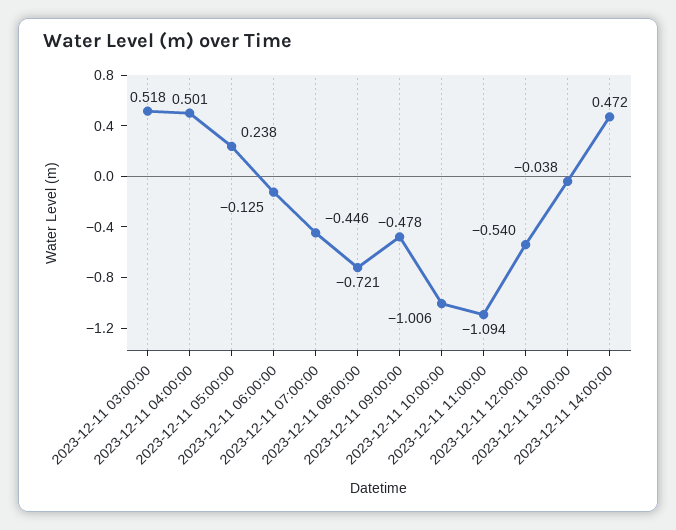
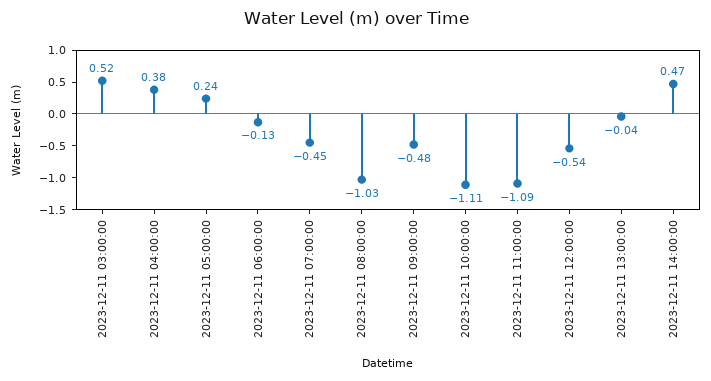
2023-12-11 04:00:00: 0.501 -> 0.38
2023-12-11 08:00:00: -0.721 -> -1.03
2023-12-11 10:00:00: -1.006 -> -1.11

